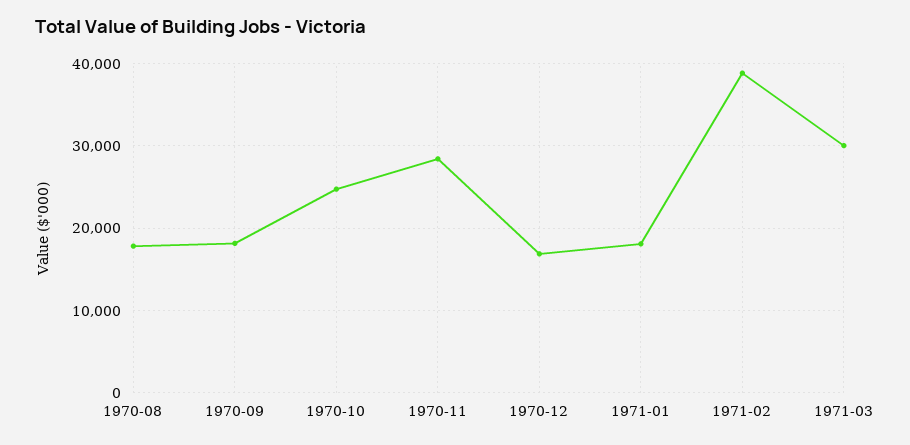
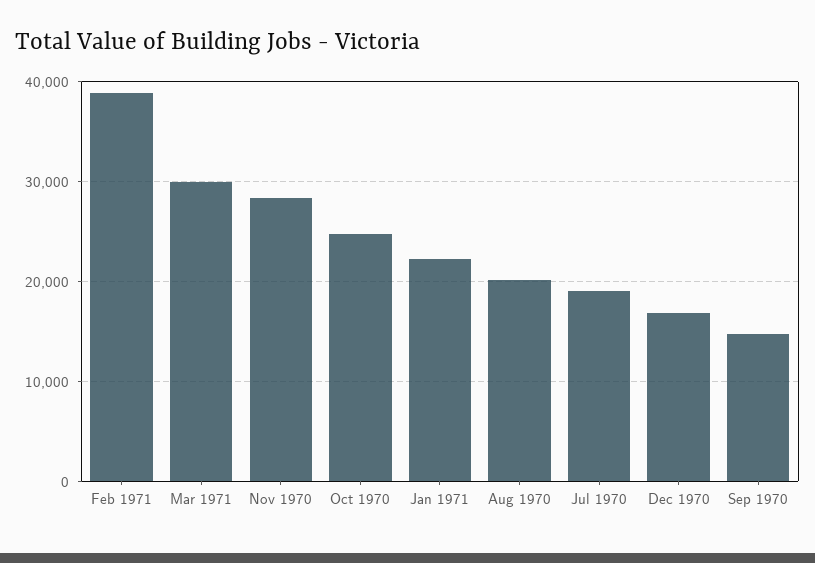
1970-08: 18000 -> 20000
1970-09: 18000 -> 15000
1971-01: 18000 -> 22000
Jul 1970: none -> 19000

